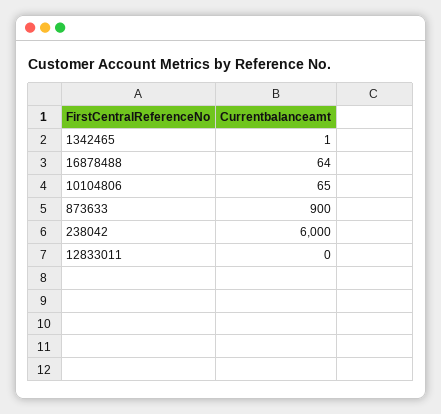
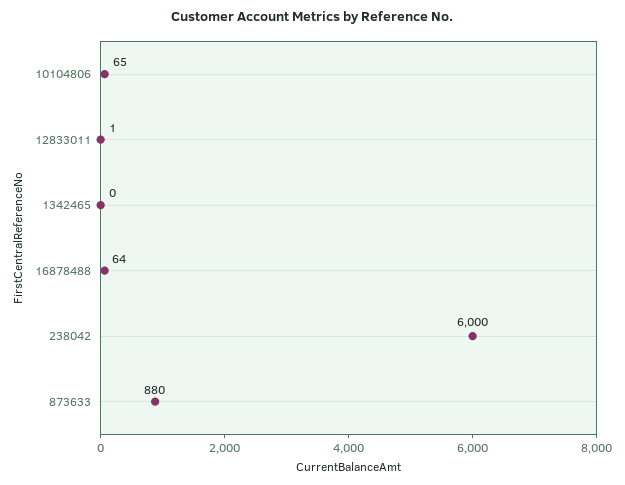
1342465: 1 -> 0
873633: 900 -> 880
12833011: 0 -> 1

